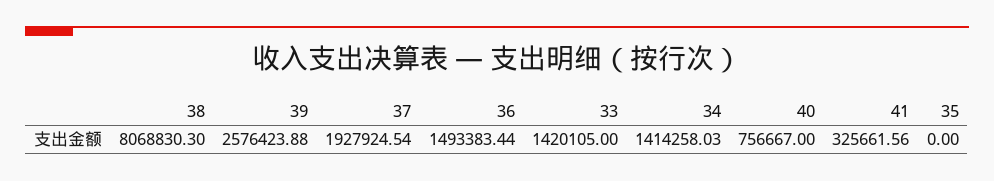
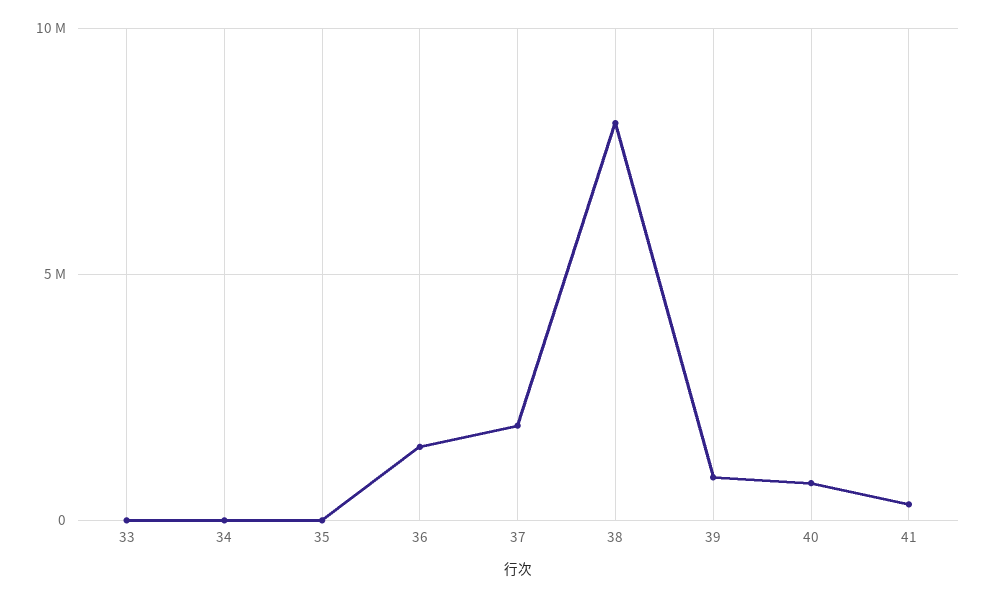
39: 2576423.88 -> 1000000
33: 1420105 -> 0
34: 1414258.03 -> 0

